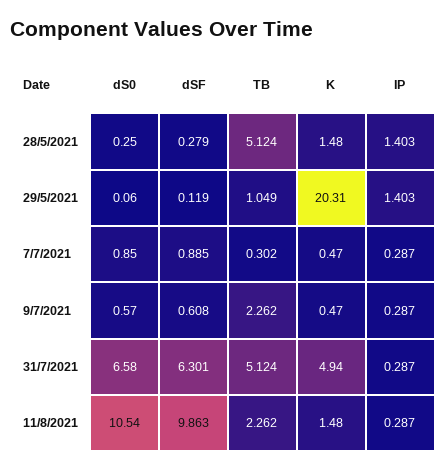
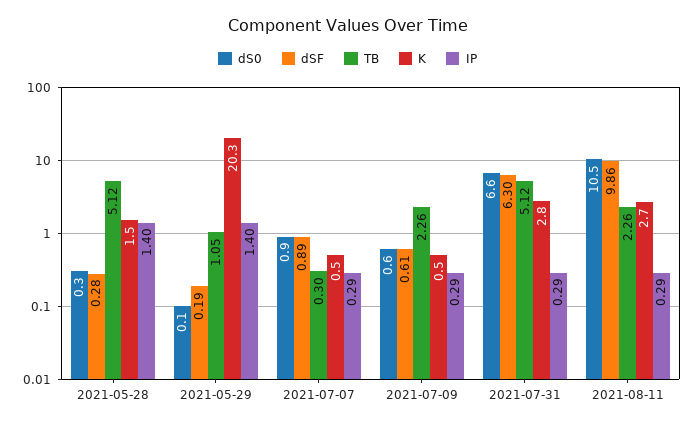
dSF, 29/5/2021: 0.119 -> 0.19
K, 31/7/2021: 4.94 -> 2.8
K, 11/8/2021: 1.48 -> 2.7

